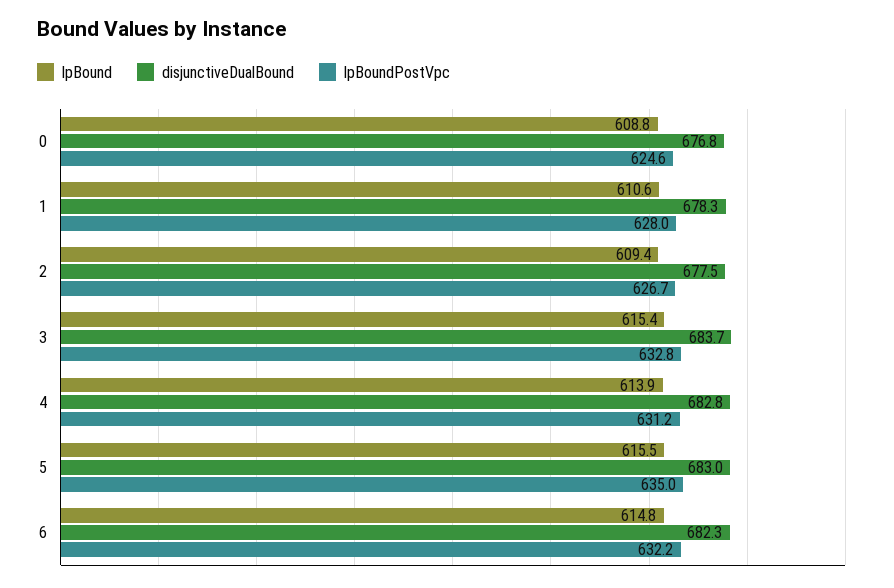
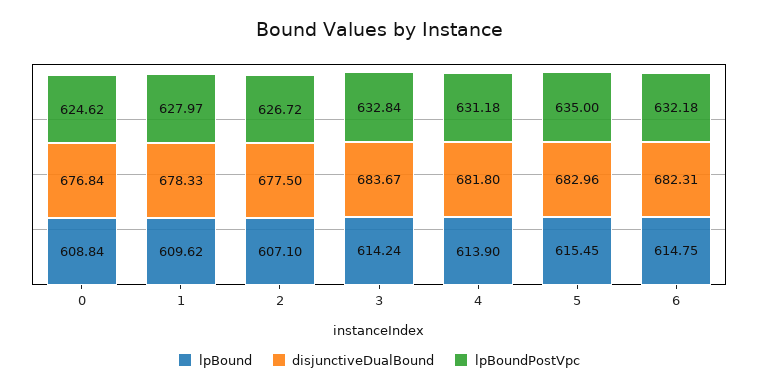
lpBound, 1: 610.6 -> 609.62
lpBound, 2: 609.4 -> 607.1
lpBound, 3: 615.4 -> 614.24
disjunctiveDualBound, 4: 682.8 -> 681.8

